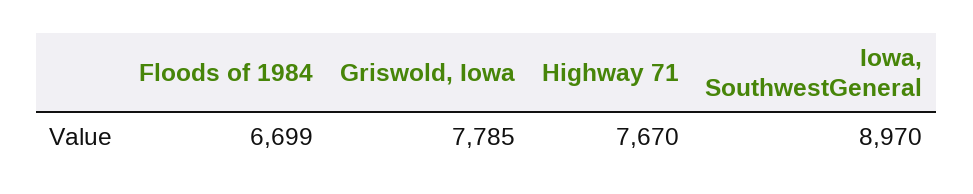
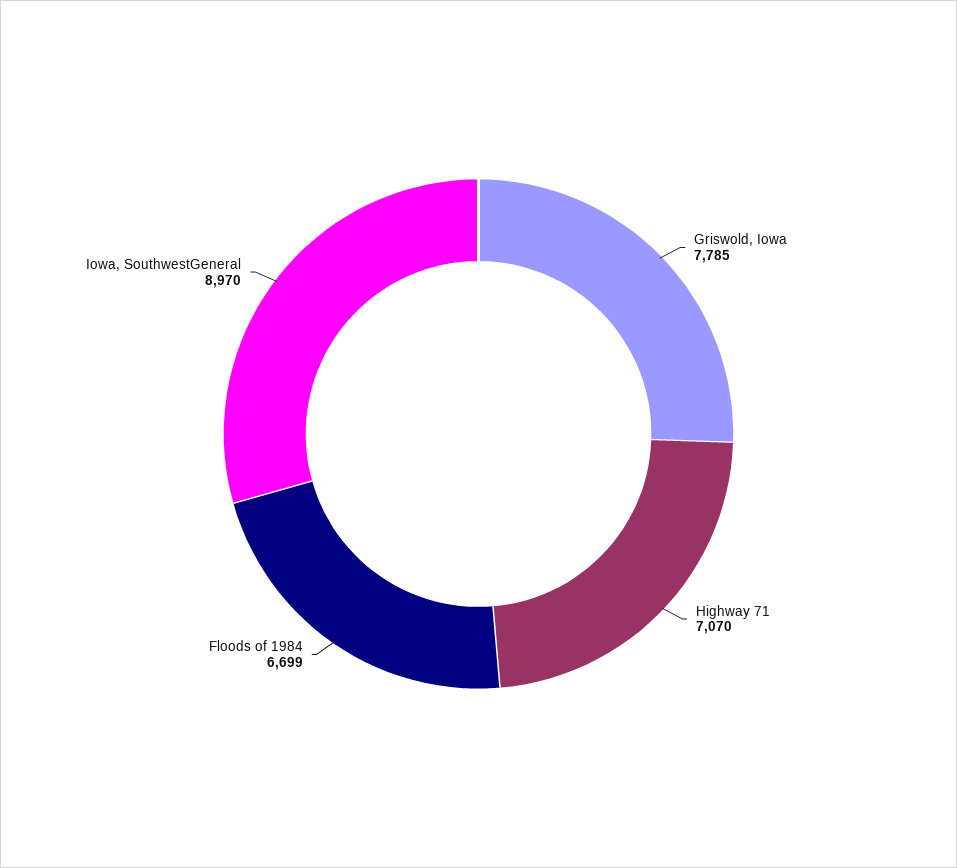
Highway 71: 7670 -> 7070

